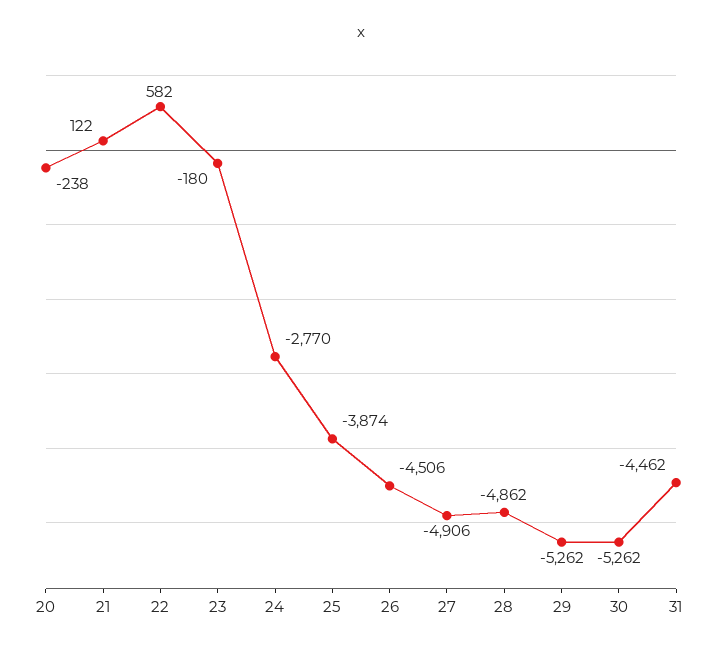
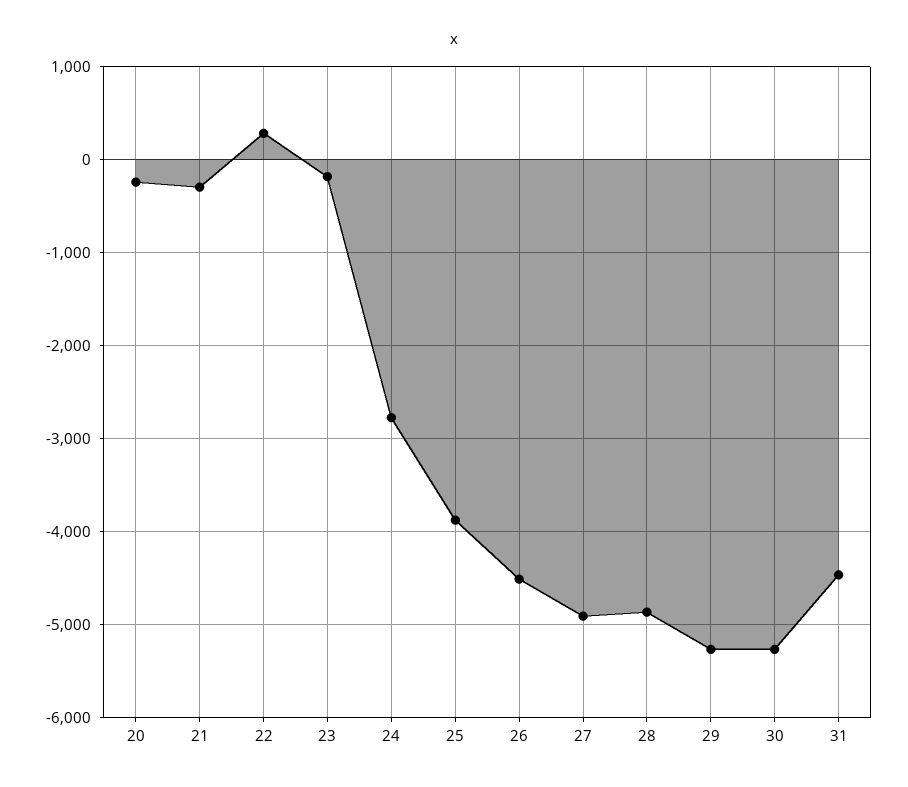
21: 122 -> -300
22: 582 -> 300

